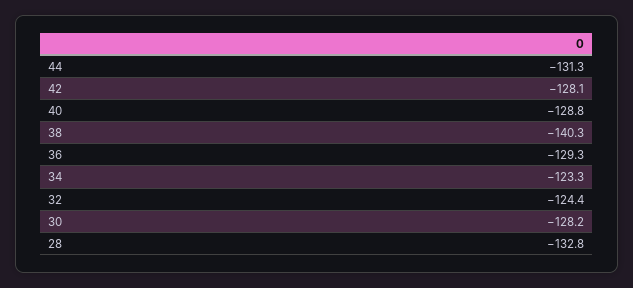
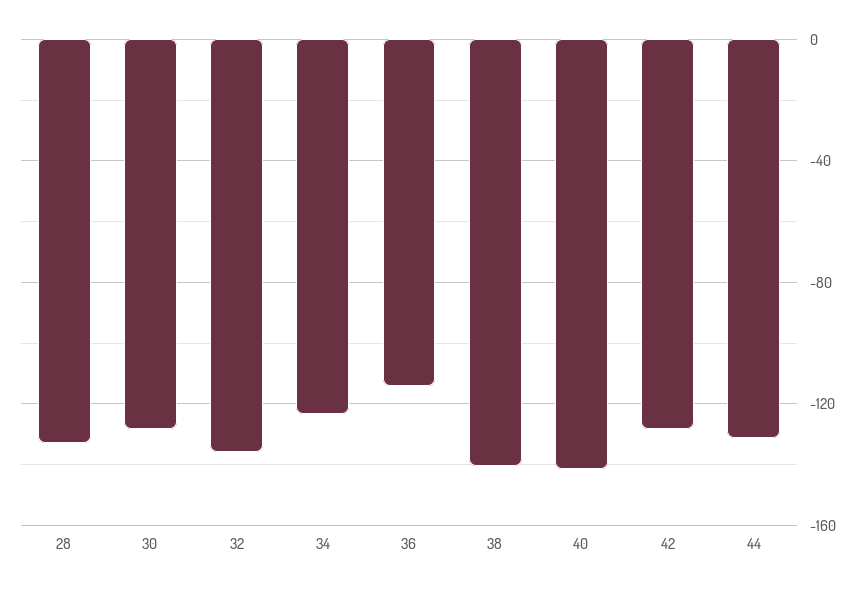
40: -128.8 -> -140
36: -129.3 -> -115
32: -124.4 -> -135

